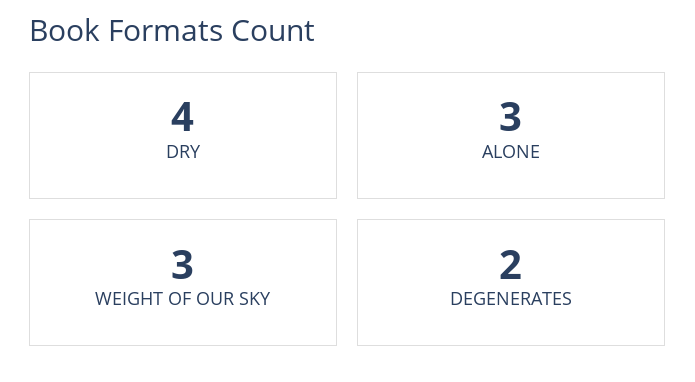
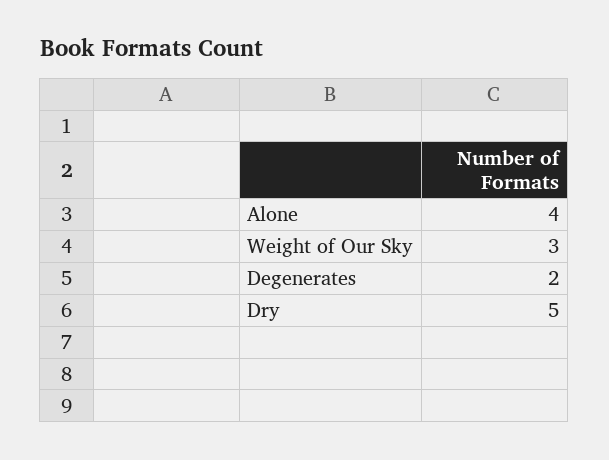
DRY: 4 -> 5
ALONE: 3 -> 4

